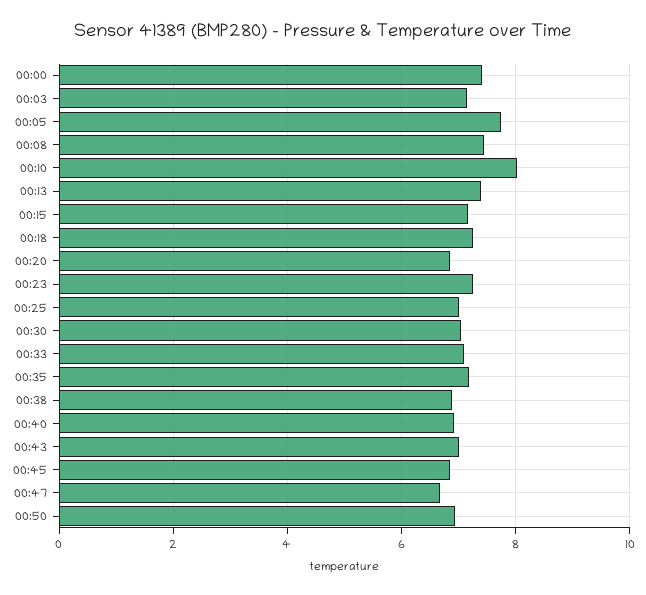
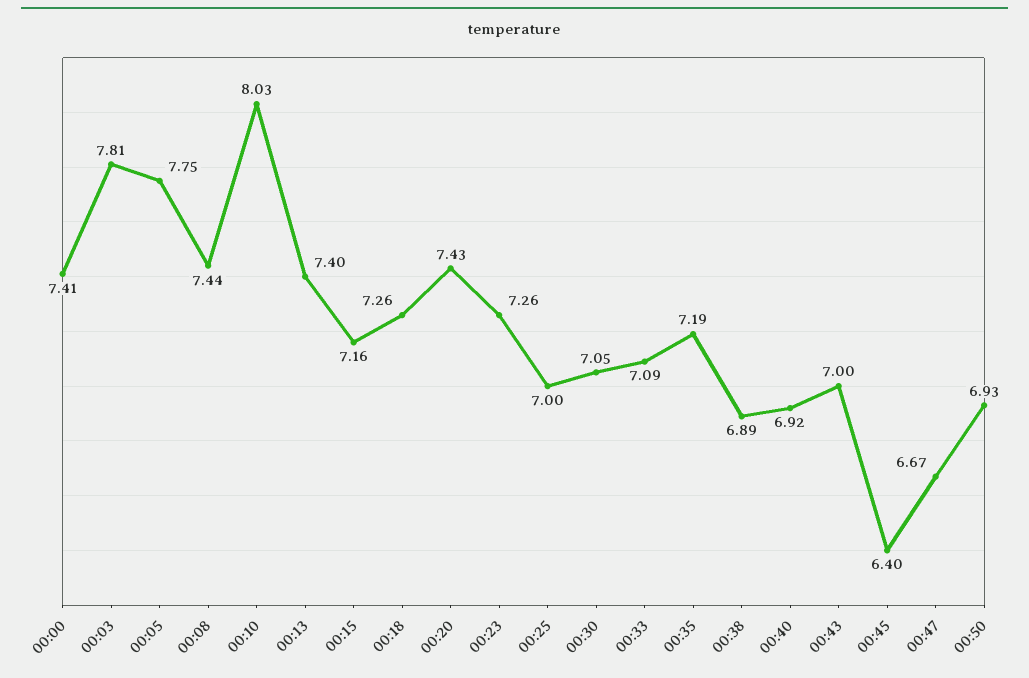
00:03: 7.2 -> 7.81
00:20: 6.8 -> 7.43
00:45: 6.8 -> 6.4

